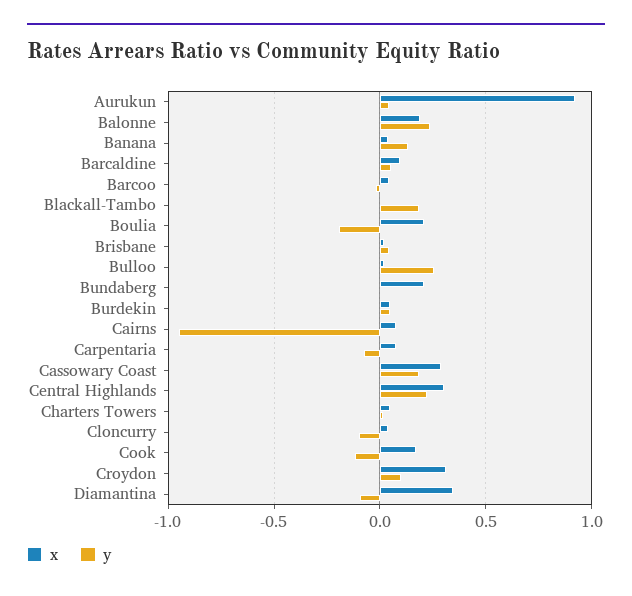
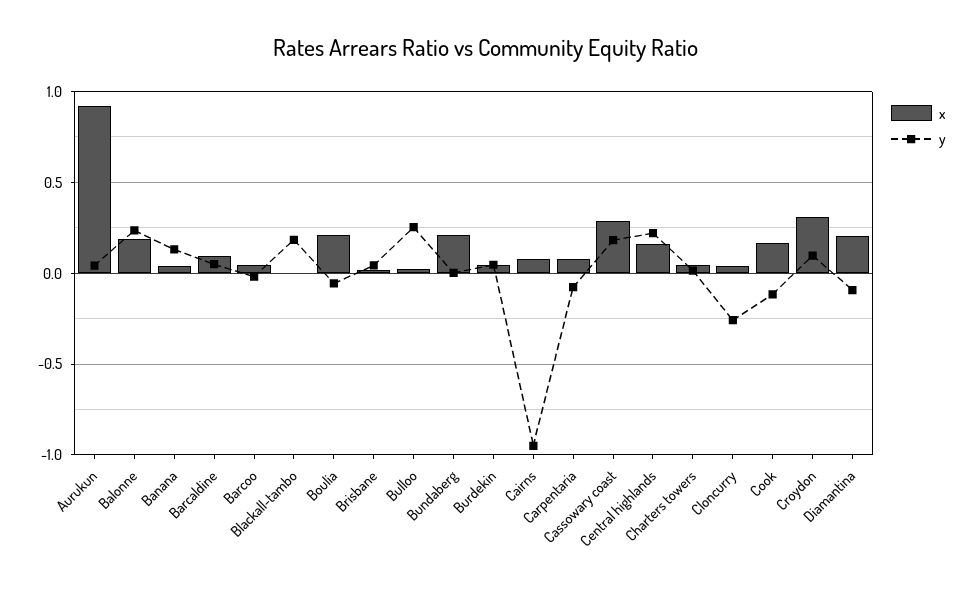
y, Boulia: -0.2 -> -0.05
x, Central Highlands: 0.3 -> 0.15
y, Cloncurry: -0.1 -> -0.25
x, Diamantina: 0.35 -> 0.2

